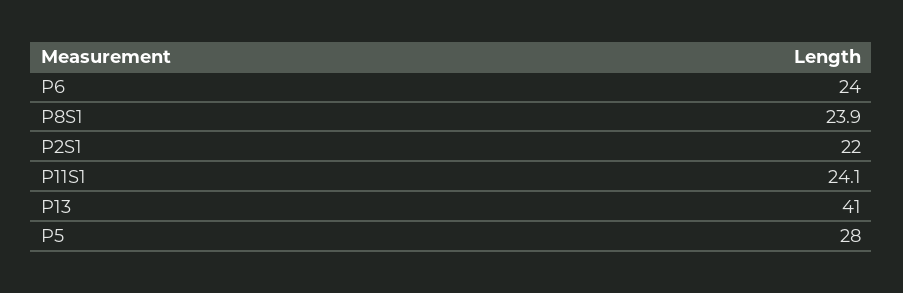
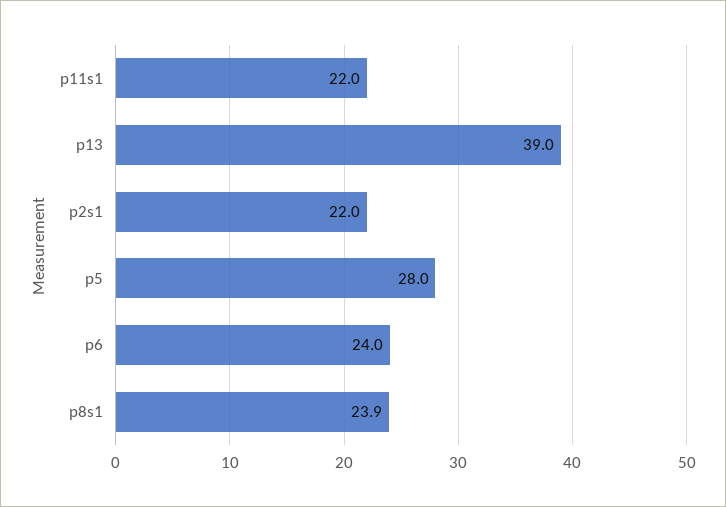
P11S1: 24.1 -> 22
P13: 41 -> 39

